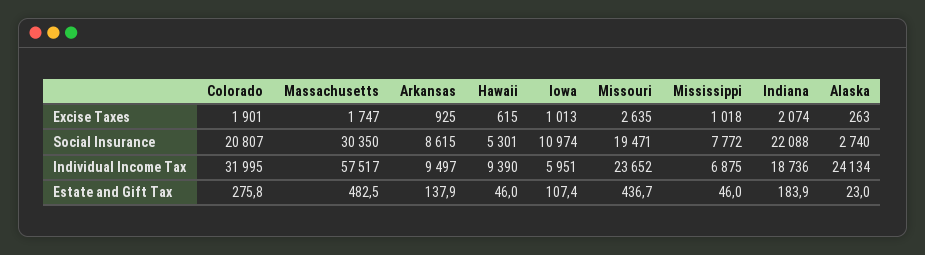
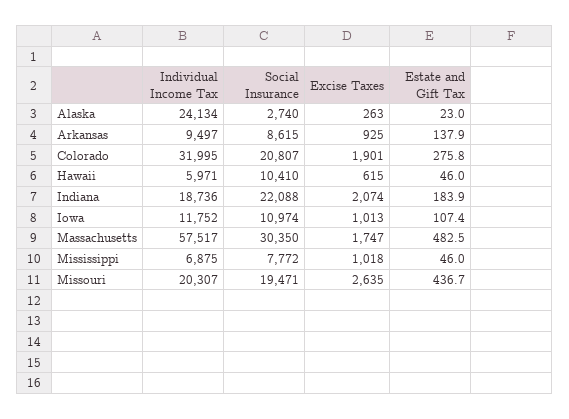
Hawaii, Social Insurance: 5301 -> 10410
Hawaii, Individual Income Tax: 9390 -> 5971
Iowa, Individual Income Tax: 5951 -> 11752
Missouri, Individual Income Tax: 23652 -> 20307

